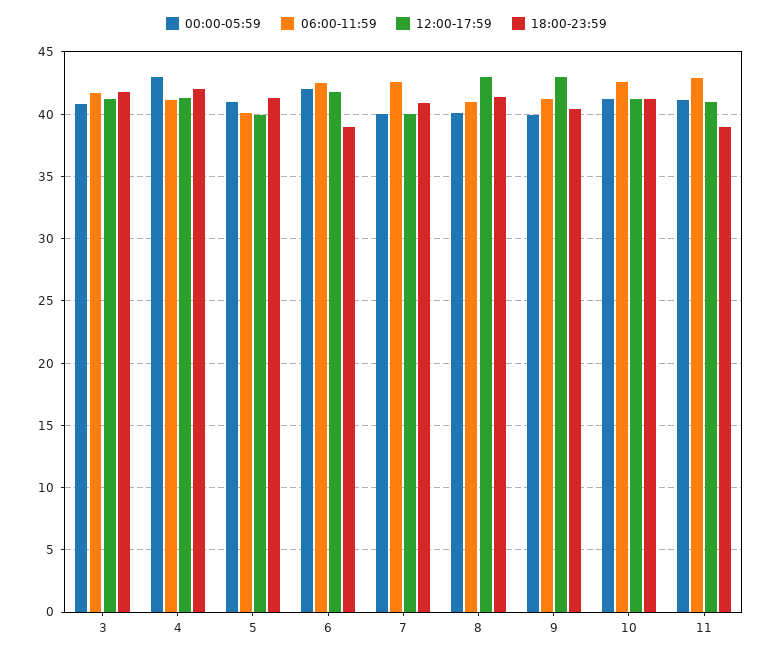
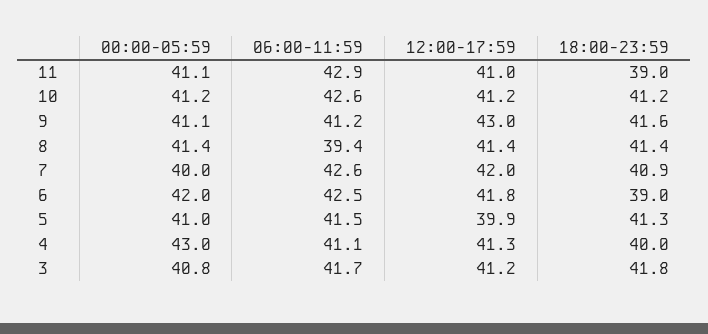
18:00-23:59, 4: 42 -> 40
06:00-11:59, 5: 40 -> 41.5
12:00-17:59, 7: 40 -> 42
00:00-05:59, 8: 40 -> 41.4
06:00-11:59, 8: 41 -> 39.4
12:00-17:59, 8: 43 -> 41.4
00:00-05:59, 9: 40 -> 41.1
18:00-23:59, 9: 40.5 -> 41.6

